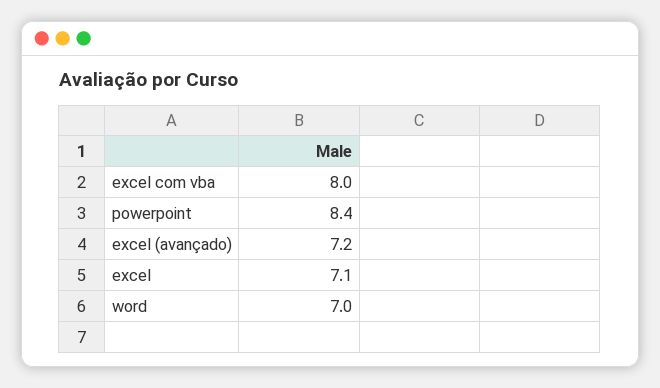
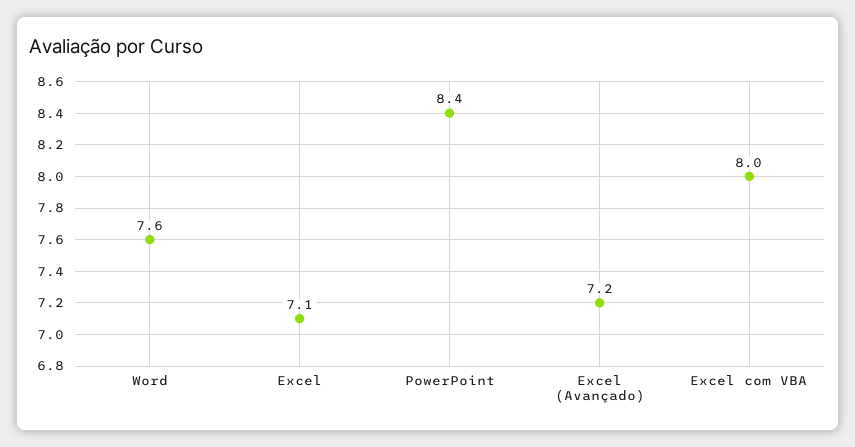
word: 7 -> 7.6

